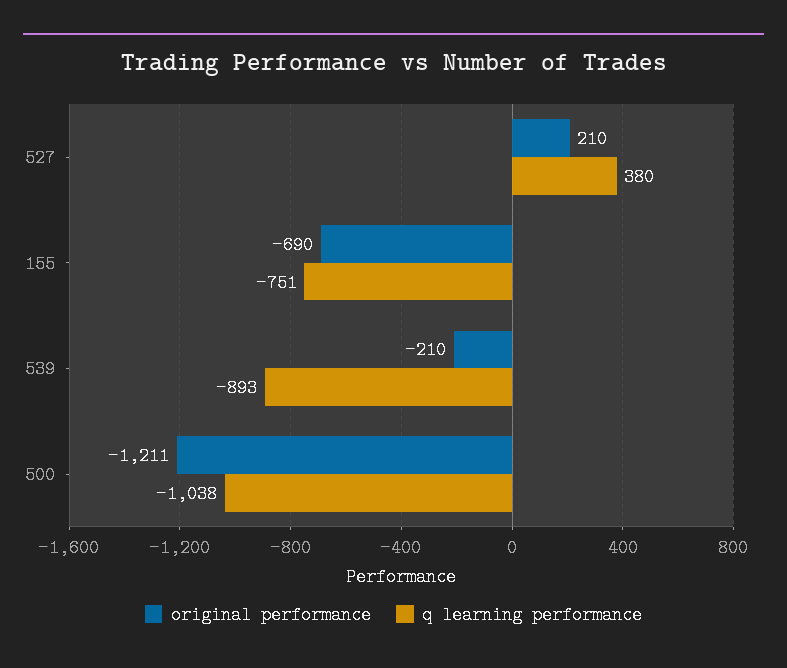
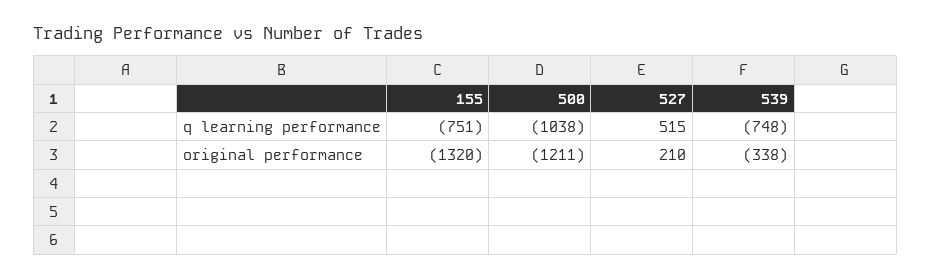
q learning performance, 527: 380 -> 515
original performance, 155: -690 -> -1320
original performance, 539: -210 -> -338
q learning performance, 539: -893 -> -748

